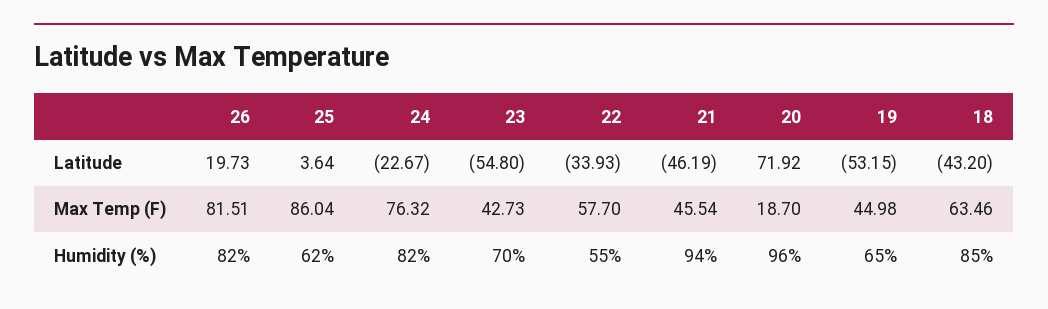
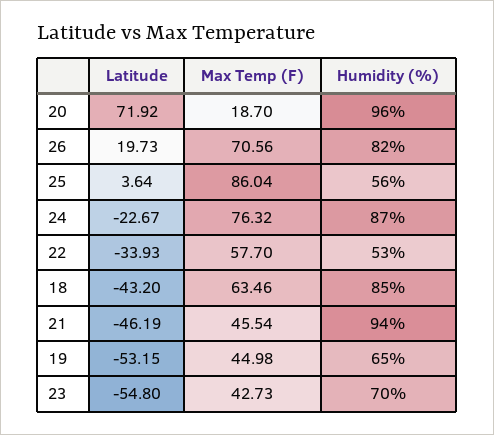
26, Max Temp (F): 81.51 -> 70.56
25, Humidity (%): 62 -> 56
24, Humidity (%): 82 -> 87
22, Humidity (%): 55 -> 53

